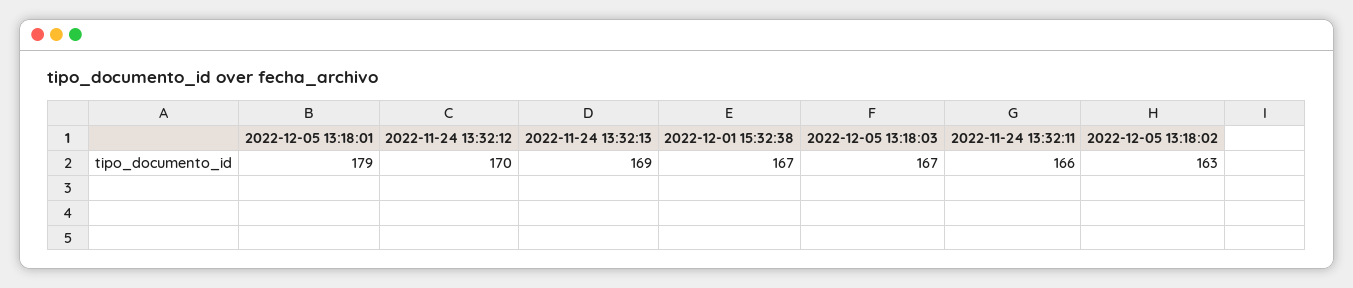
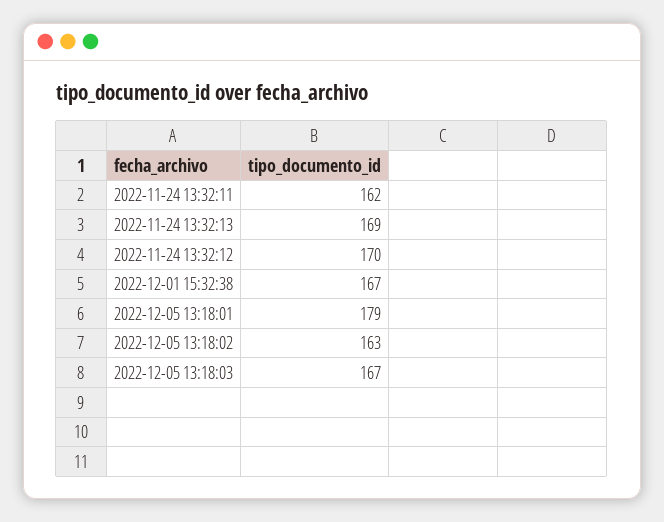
2022-11-24 13:32:11: 166 -> 162

